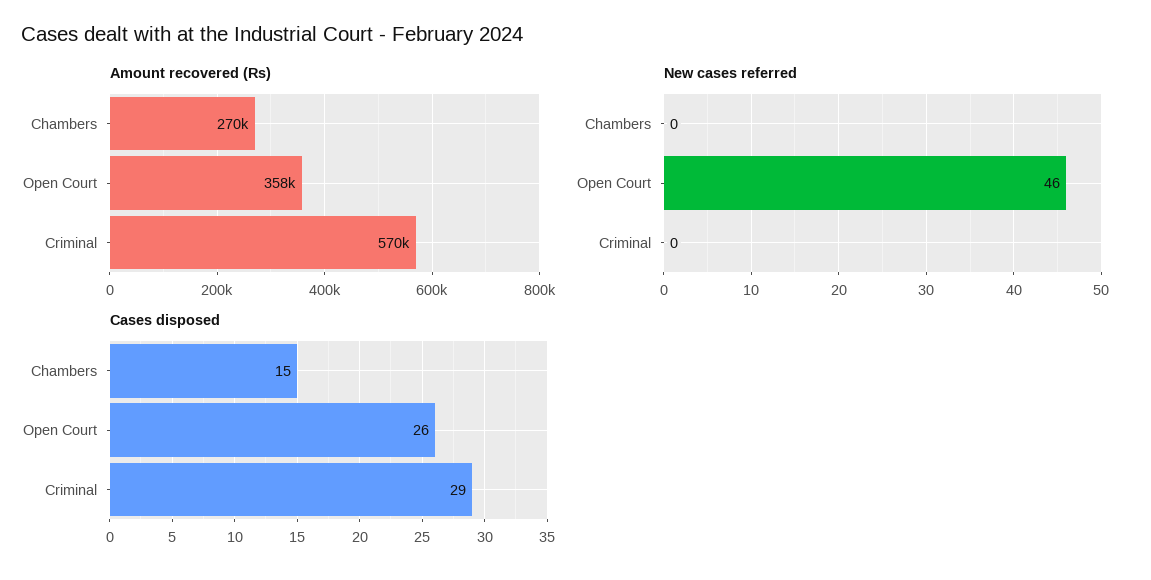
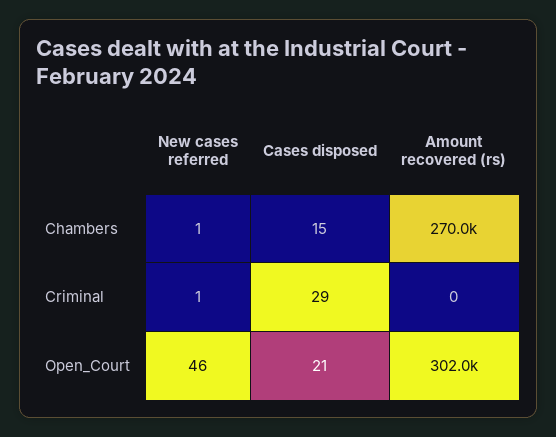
Amount recovered (Rs), Open Court: 358000 -> 302000
Amount recovered (Rs), Criminal: 570000 -> 0
New cases referred, Chambers: 0 -> 1
New cases referred, Criminal: 0 -> 1
Cases disposed, Open Court: 26 -> 21

